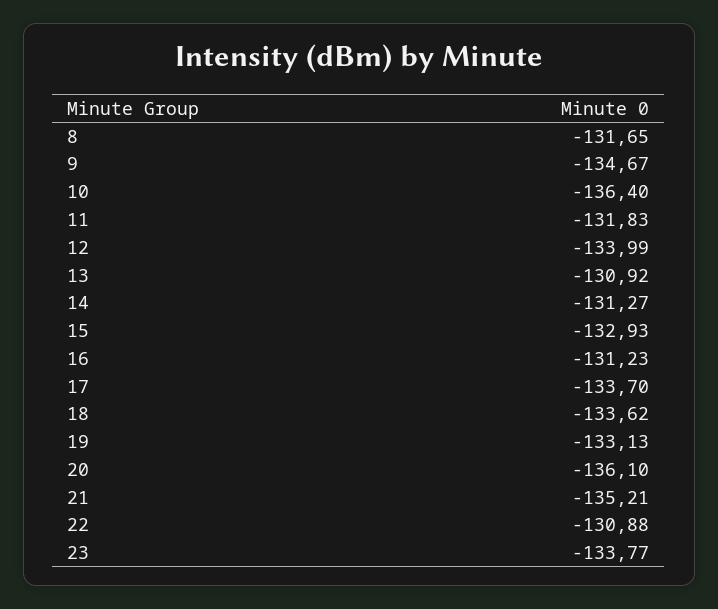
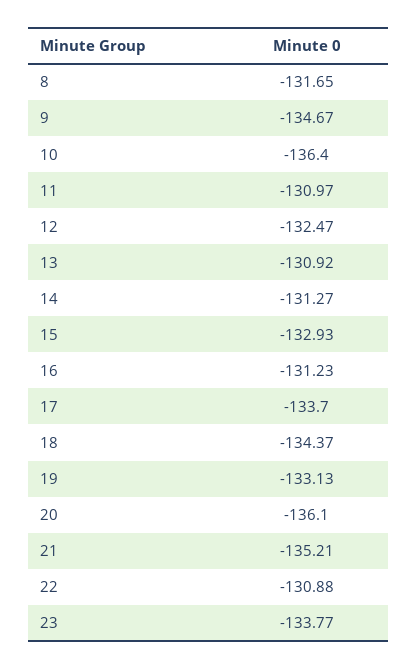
11: -131.83 -> -130.97
12: -133.99 -> -132.47
18: -133.62 -> -134.37

